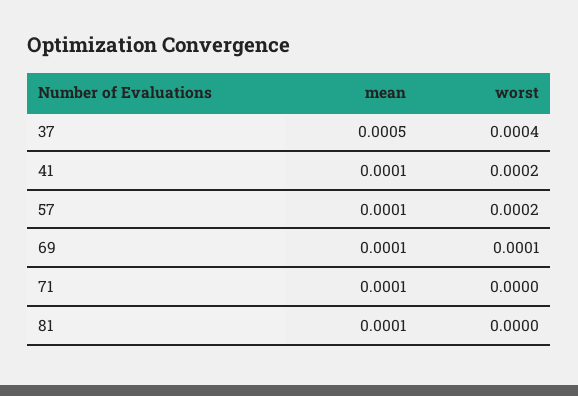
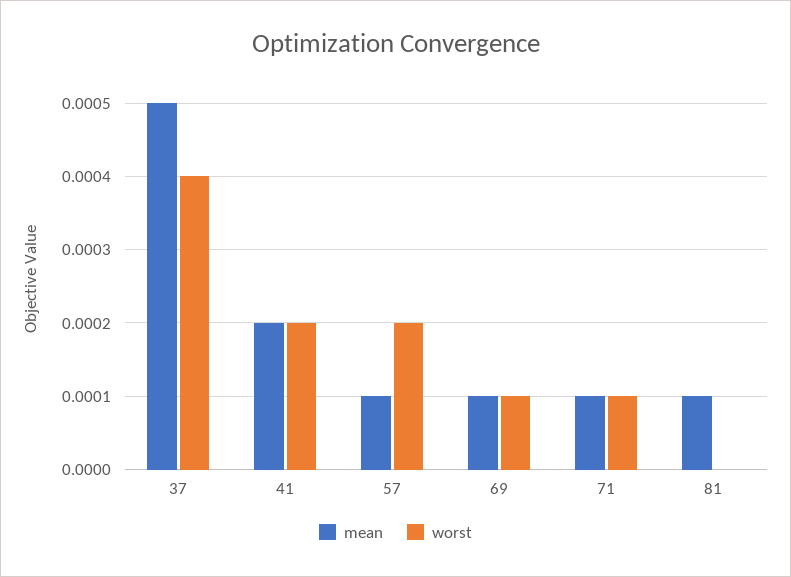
mean, 41: 0.0001 -> 0.0002
worst, 71: 0 -> 0.0001

